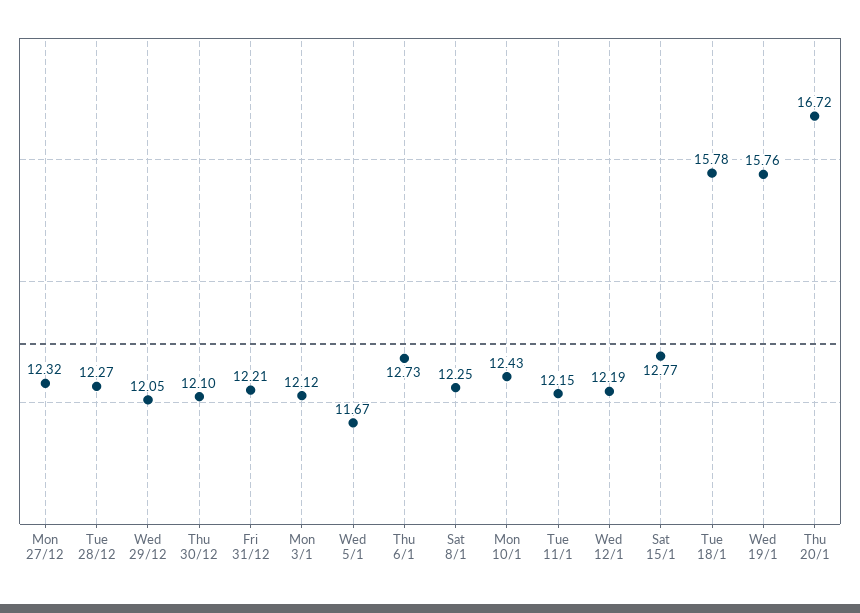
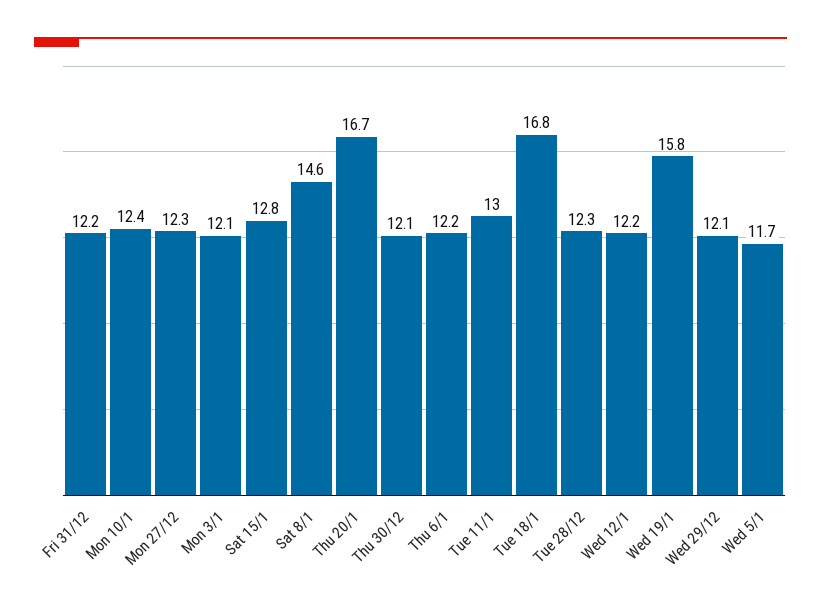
Thu 6/1: 12.73 -> 12.2
Sat 8/1: 12.25 -> 14.6
Tue 11/1: 12.15 -> 13
Tue 18/1: 15.78 -> 16.8

